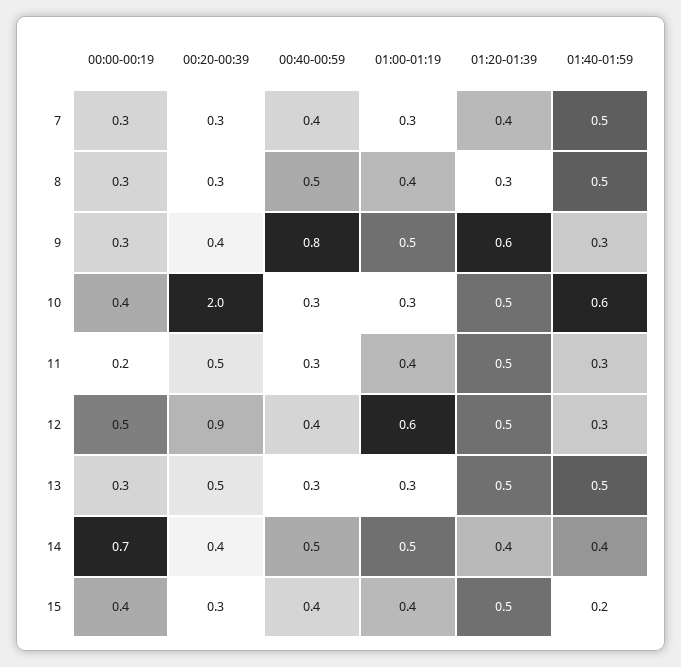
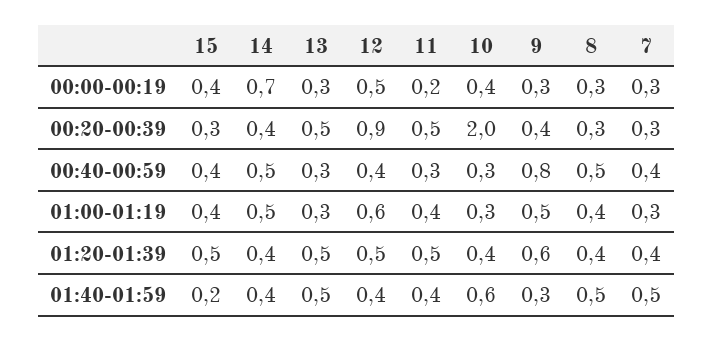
01:20-01:39, 8: 0.3 -> 0.4
01:20-01:39, 10: 0.5 -> 0.4
01:40-01:59, 11: 0.3 -> 0.4
01:40-01:59, 12: 0.3 -> 0.4

